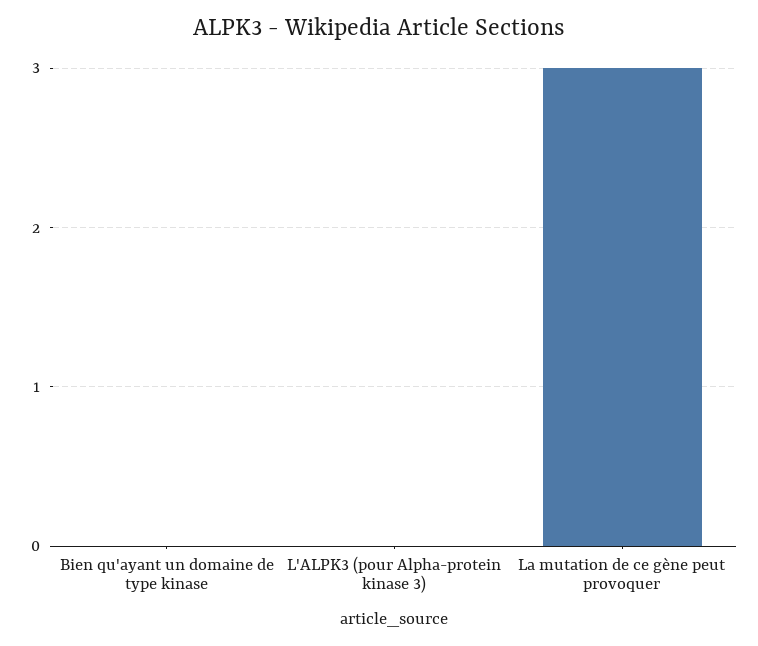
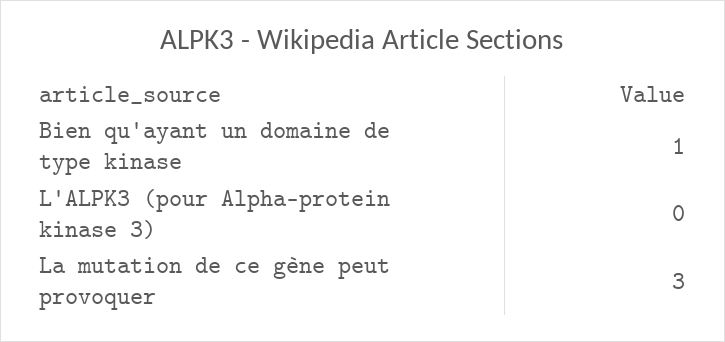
Bien qu'ayant un domaine de type kinase: 0 -> 1

